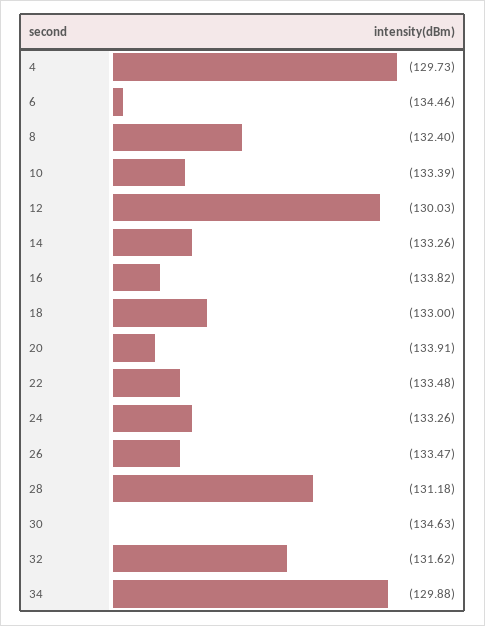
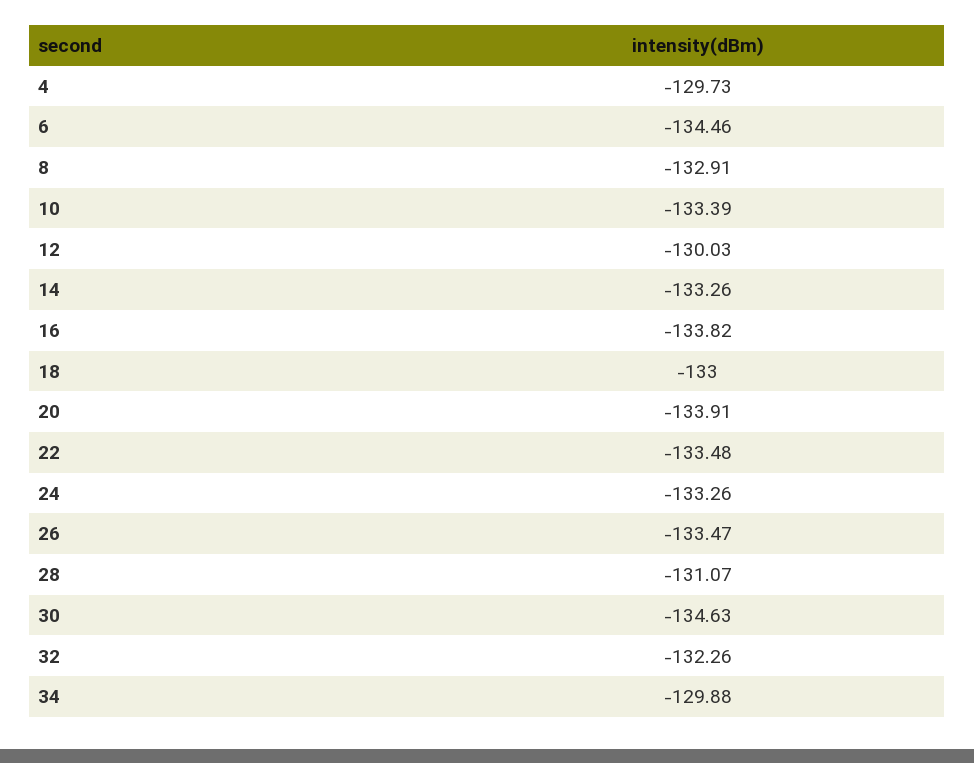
8: -132.4 -> -132.91
28: -131.18 -> -131.07
32: -131.62 -> -132.26

